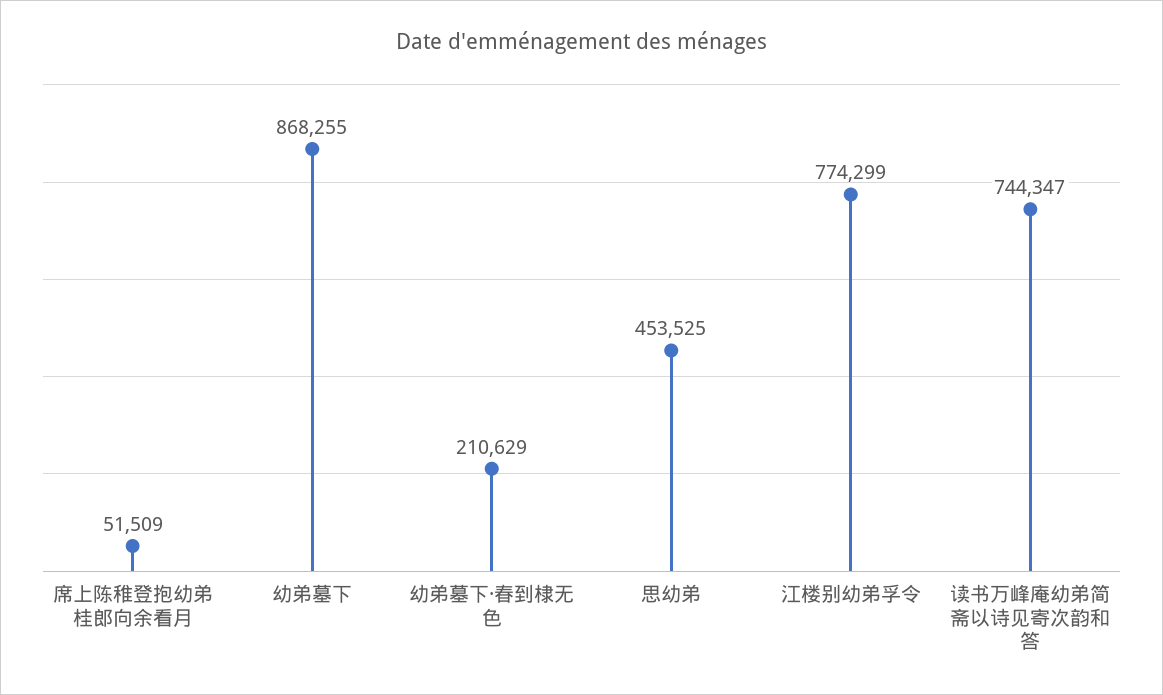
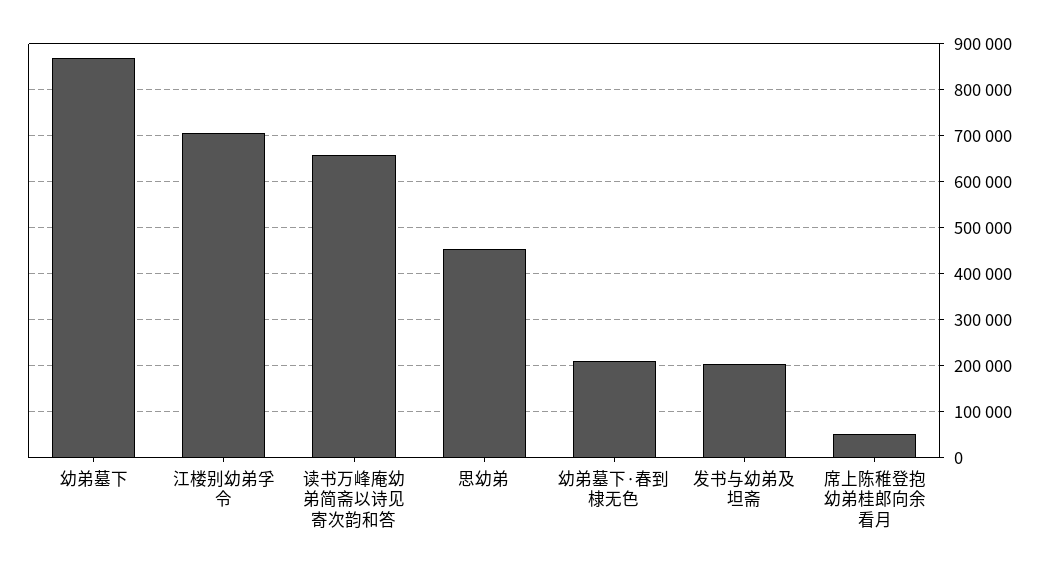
江楼别幼弟孚令: 774299 -> 700000
读书万峰庵幼弟简斋以诗见寄次韵和答: 744347 -> 660000
发书与幼弟及坦斋: none -> 200000

